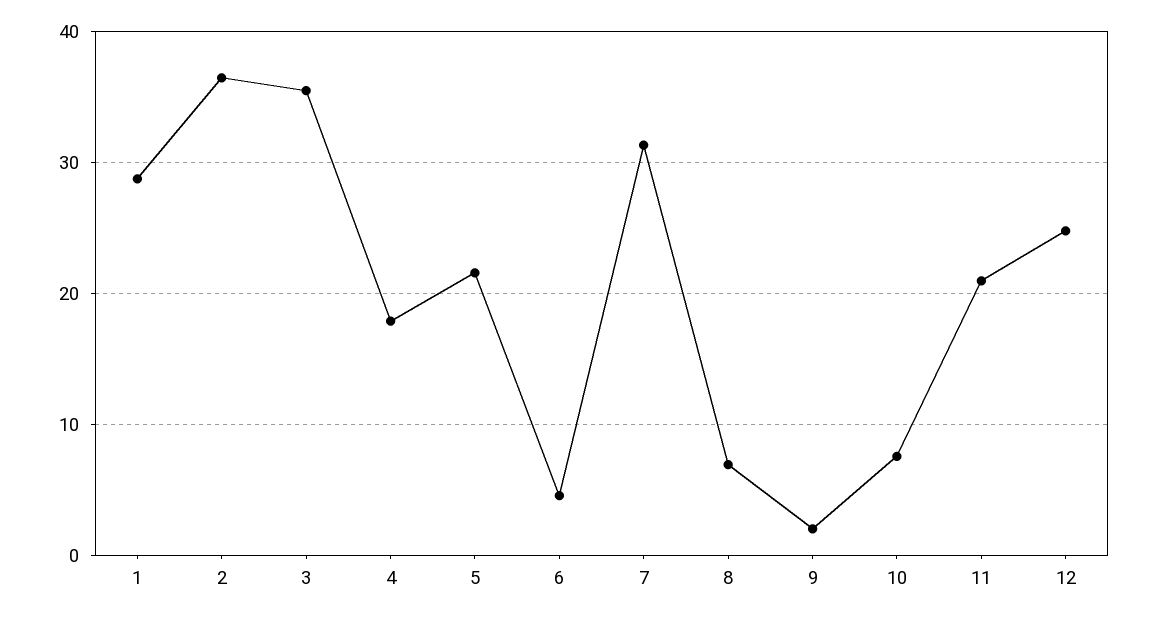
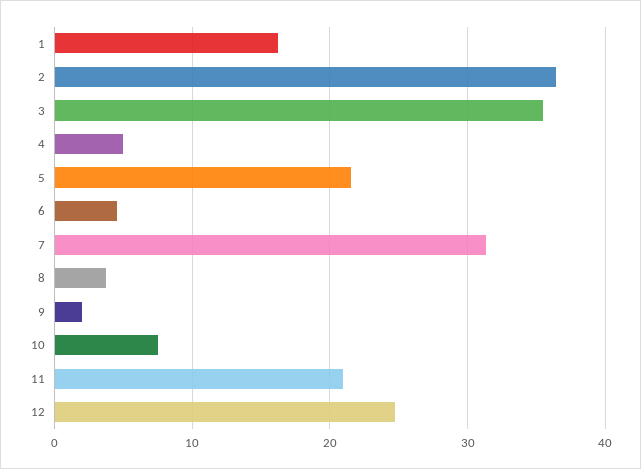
1: 29 -> 16
4: 18 -> 5
8: 7 -> 4

